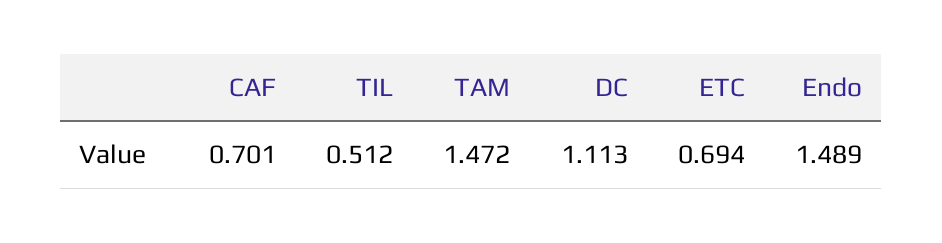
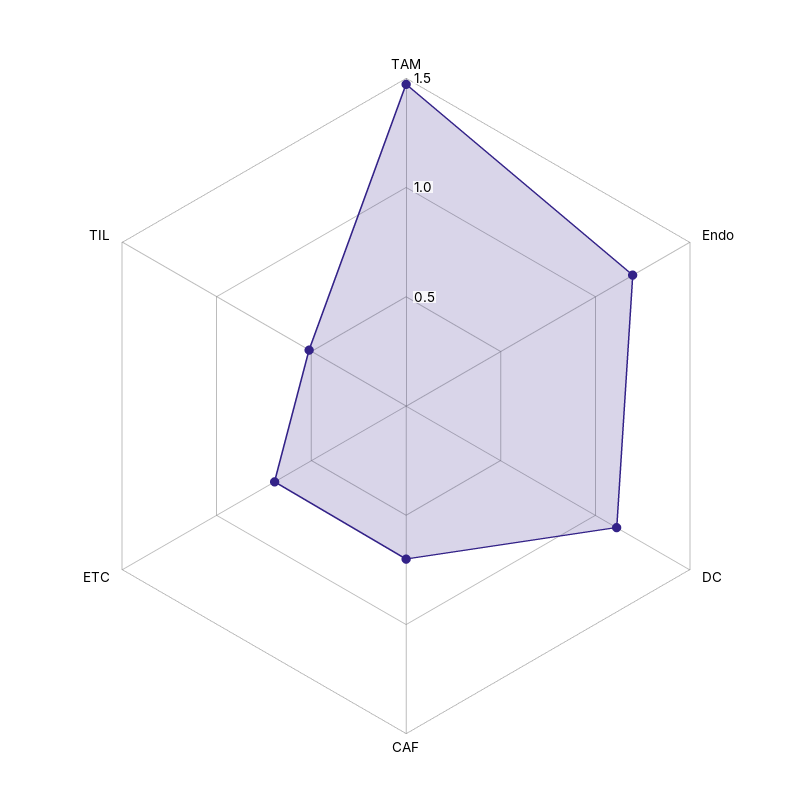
Endo: 1.489 -> 1.2

